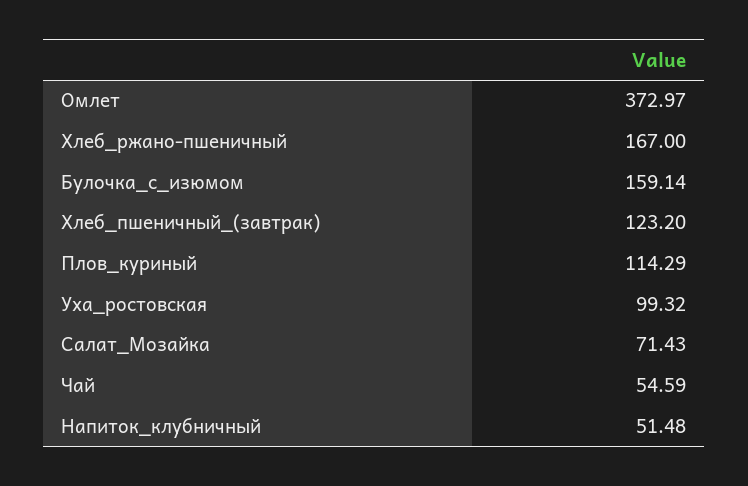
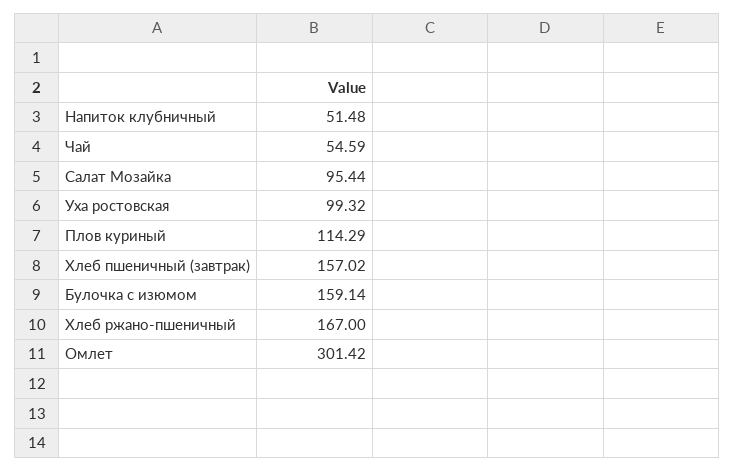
Омлет: 372.97 -> 301.42
Хлеб_пшеничный_(завтрак): 123.2 -> 157.02
Салат_Мозайка: 71.43 -> 95.44

